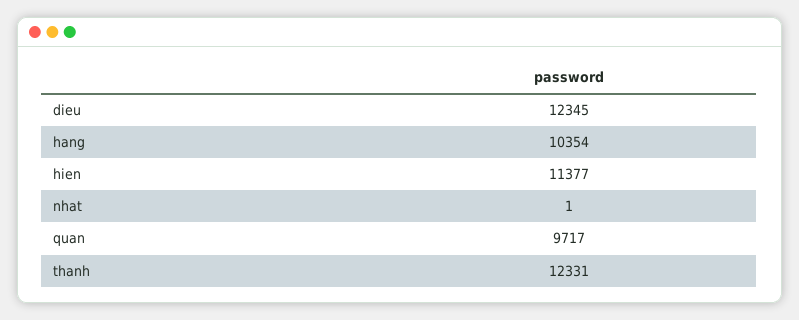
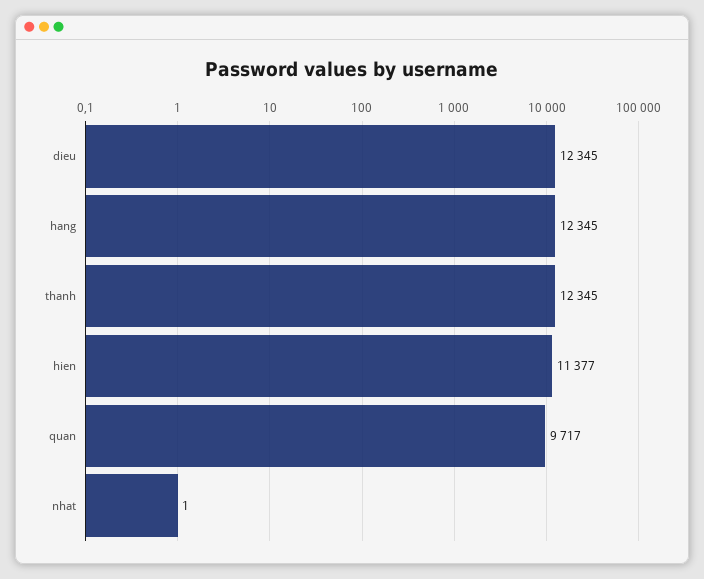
hang: 10354 -> 12345
thanh: 12331 -> 12345

